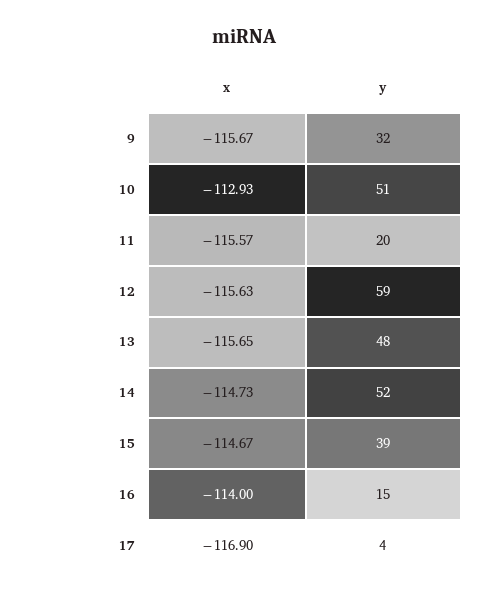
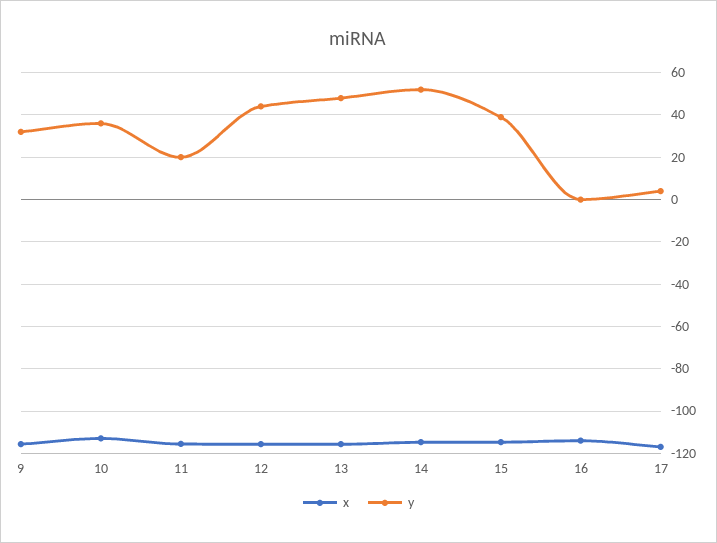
y, 10: 51 -> 35
y, 12: 59 -> 45
y, 16: 15 -> 0

